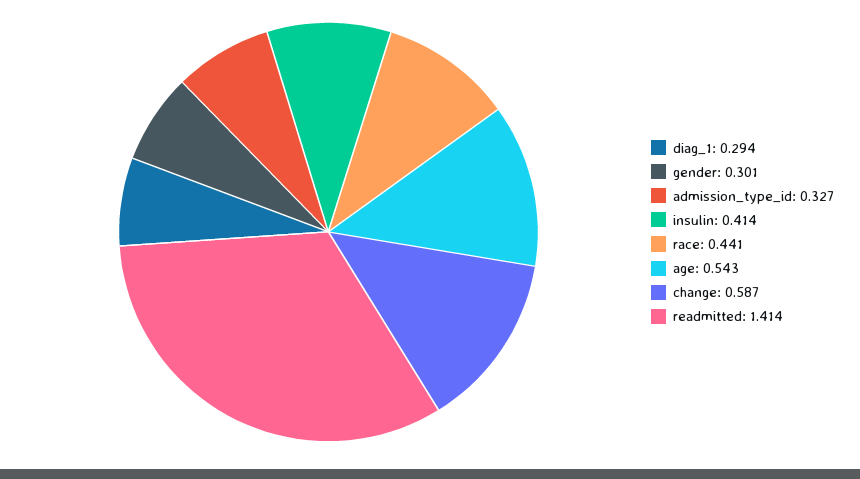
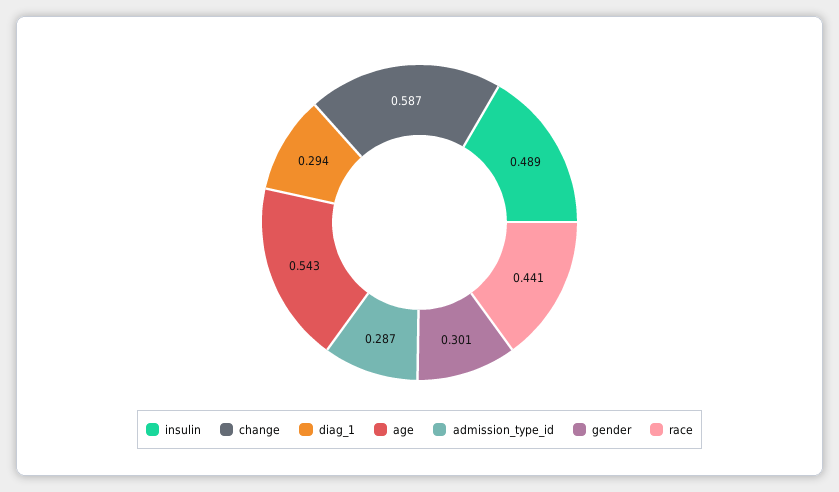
admission_type_id: 0.327 -> 0.287
insulin: 0.414 -> 0.489
readmitted: 1.414 -> none

